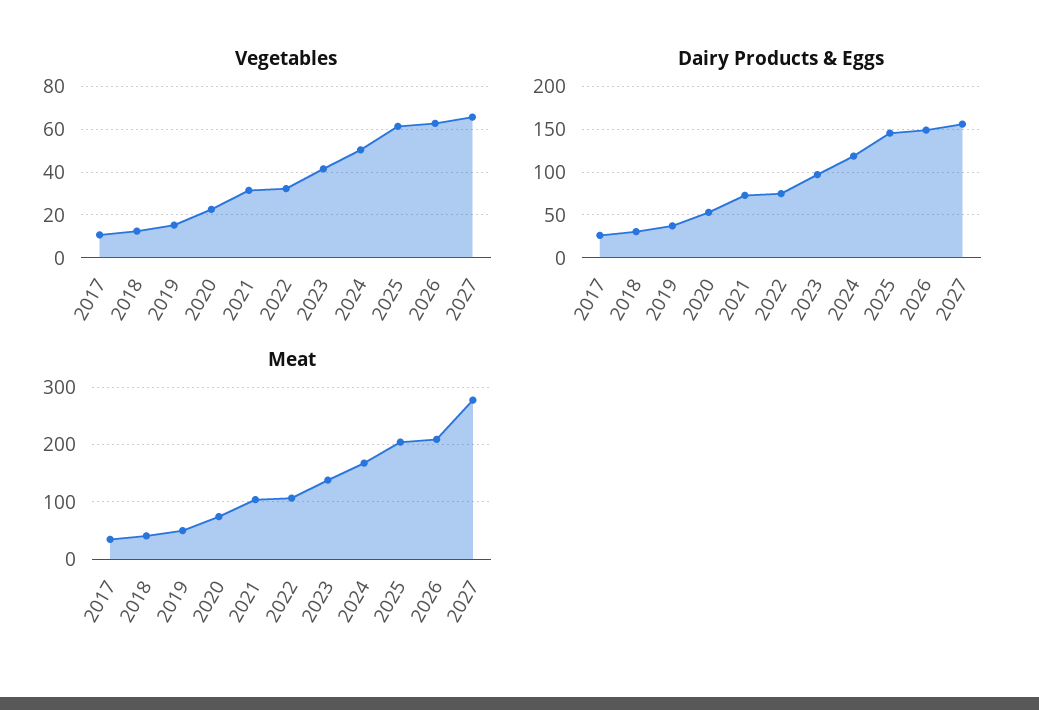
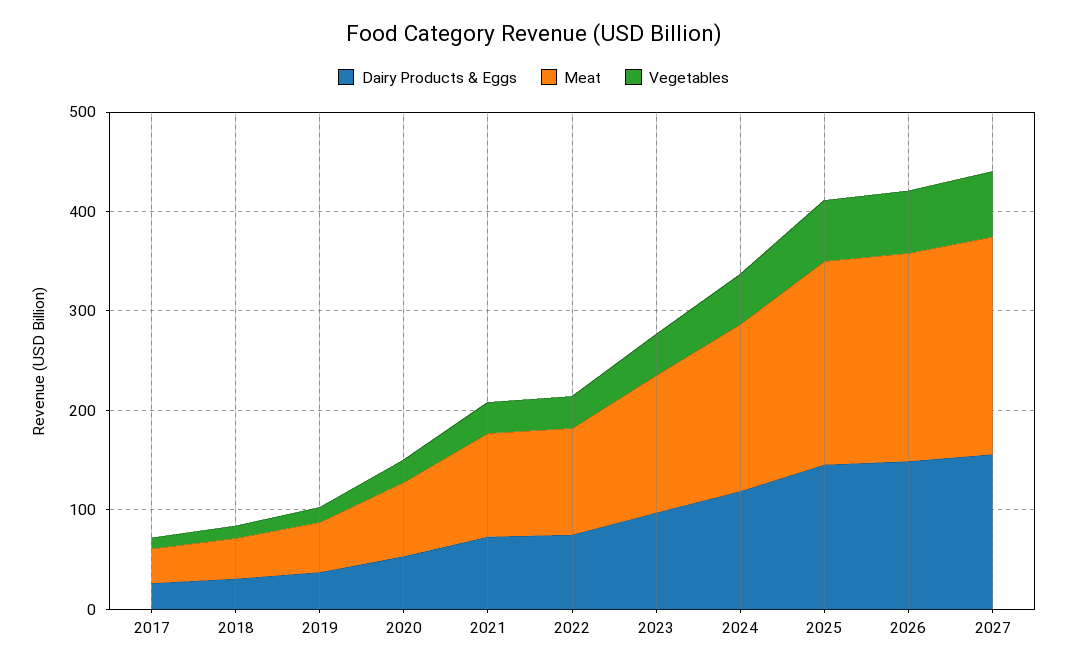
Meat, 2027: 280 -> 220

